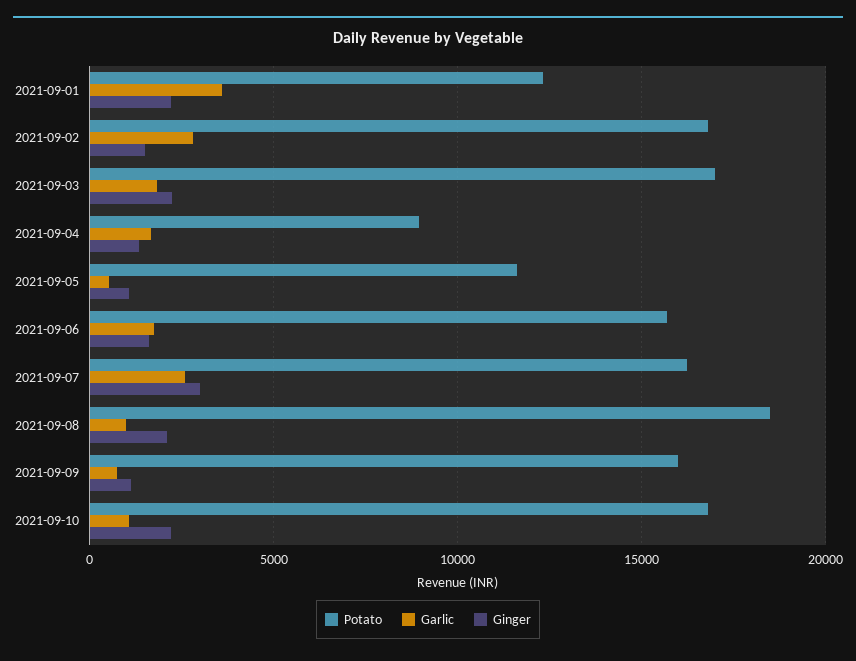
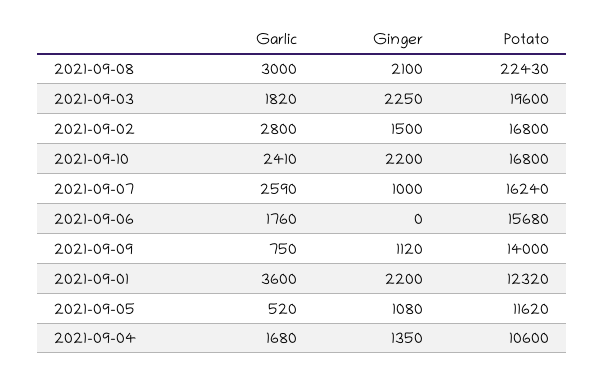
Potato, 2021-09-03: 17000 -> 19600
Potato, 2021-09-04: 9000 -> 10600
Ginger, 2021-09-06: 1500 -> 0
Ginger, 2021-09-07: 3000 -> 1000
Potato, 2021-09-08: 18500 -> 22430
Garlic, 2021-09-08: 1000 -> 3000
Potato, 2021-09-09: 16000 -> 14000
Garlic, 2021-09-10: 1000 -> 2410

